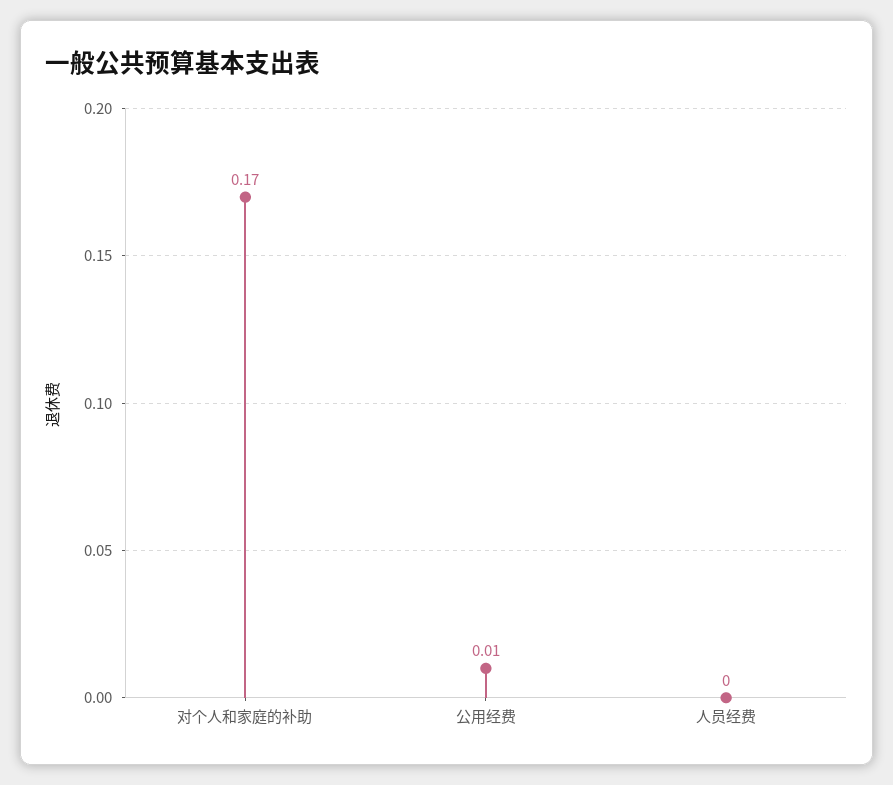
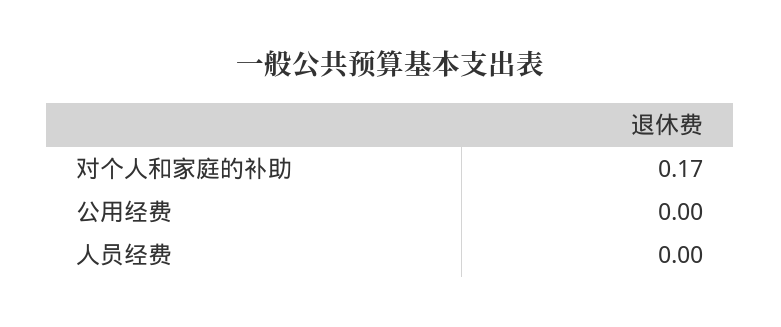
公用经费: 0.01 -> 0

